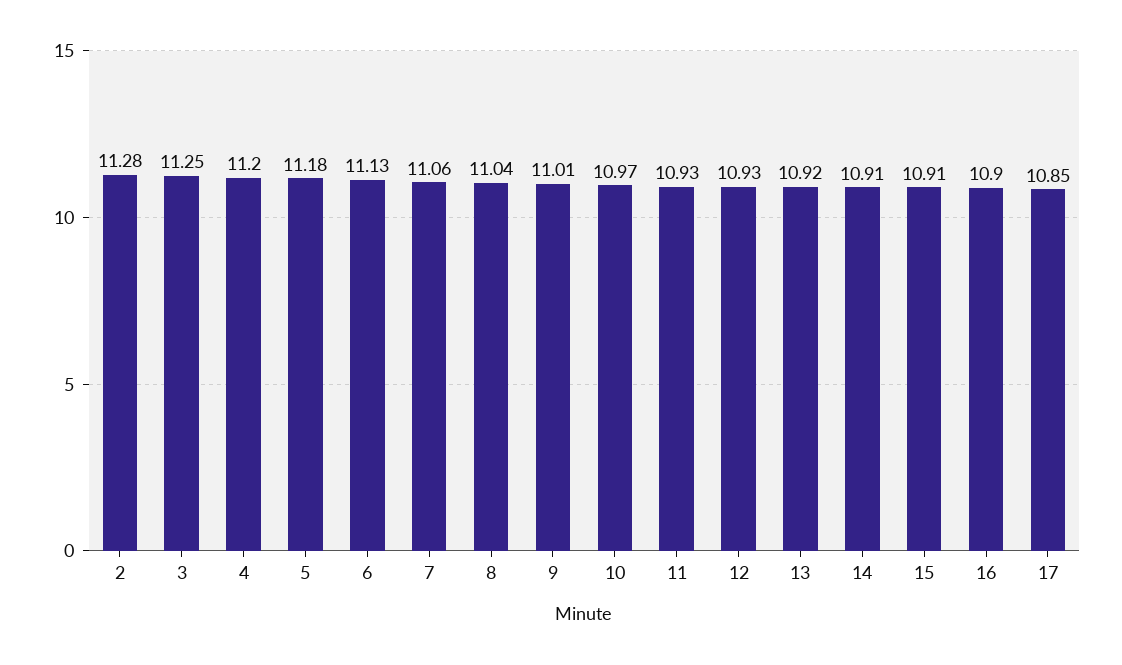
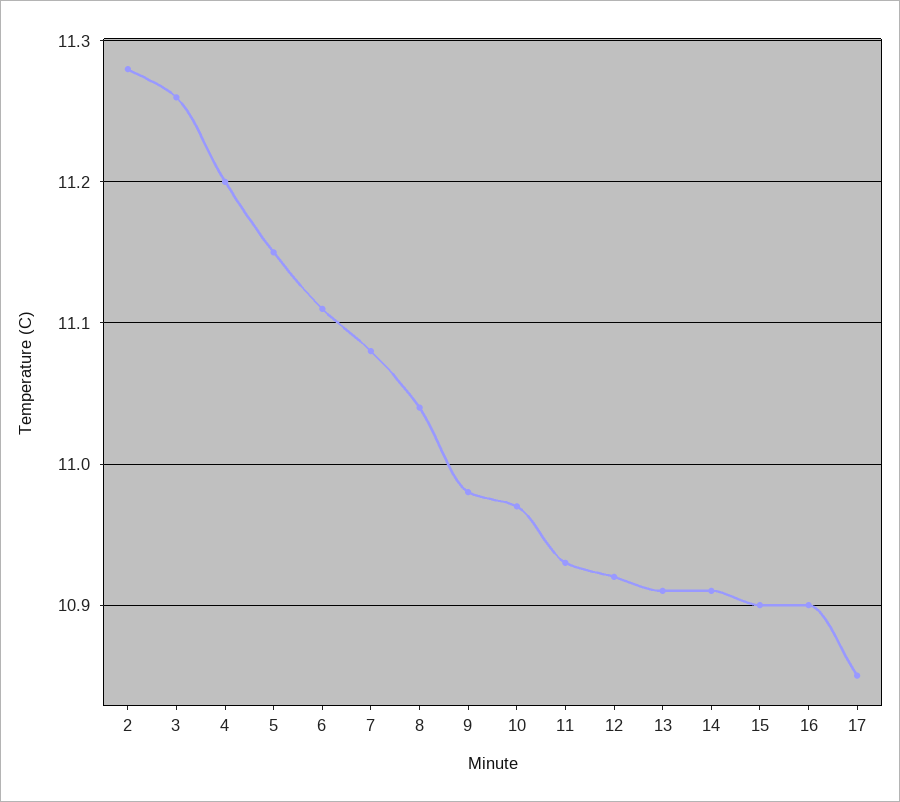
3: 11.25 -> 11.26
5: 11.18 -> 11.15
6: 11.13 -> 11.11
7: 11.06 -> 11.08
9: 11.01 -> 10.98
12: 10.93 -> 10.92
13: 10.92 -> 10.91
15: 10.91 -> 10.9

